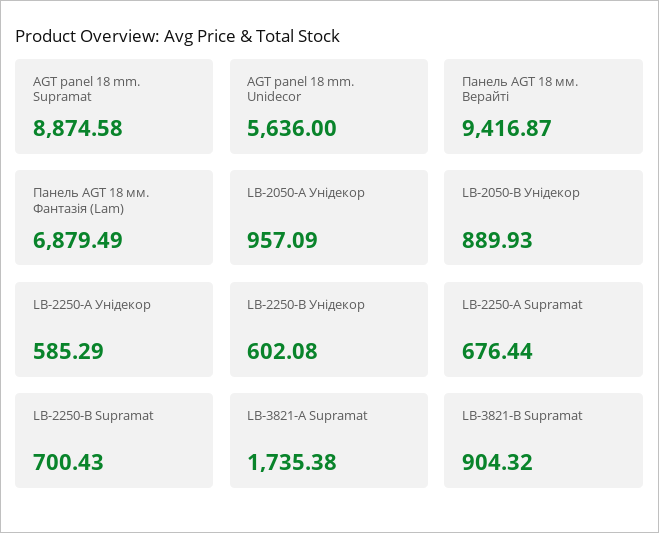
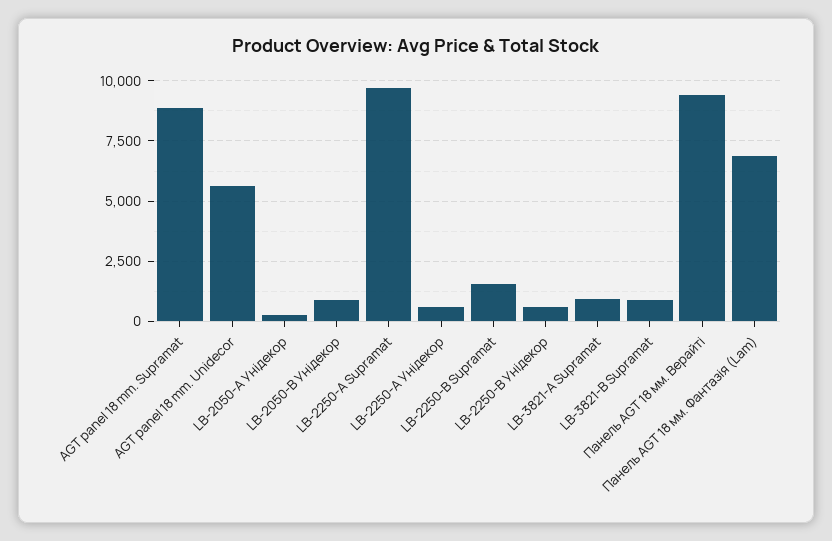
LB-2050-А Унідекор: 957.09 -> 250
LB-2250-А Supramat: 676.44 -> 9750
LB-2250-В Supramat: 700.43 -> 1500
LB-3821-А Supramat: 1735.38 -> 1000

